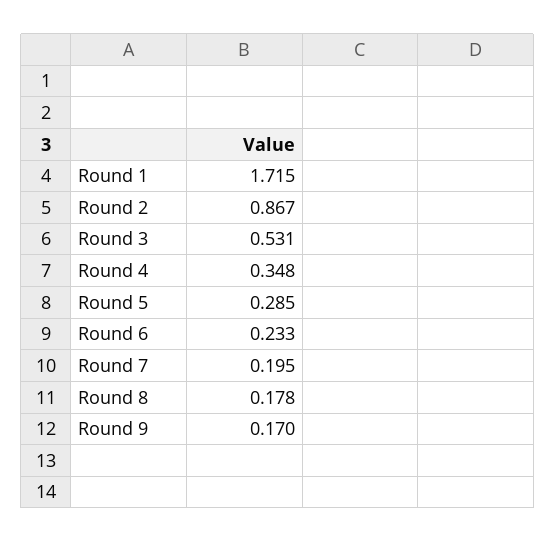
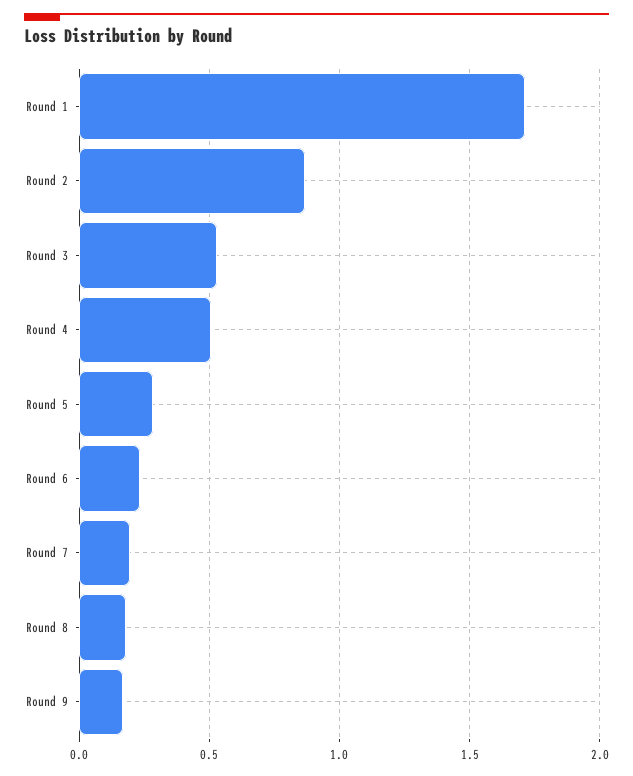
Round 4: 0.348 -> 0.5

